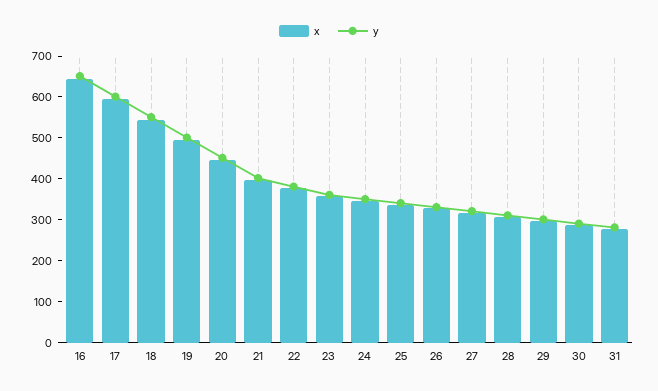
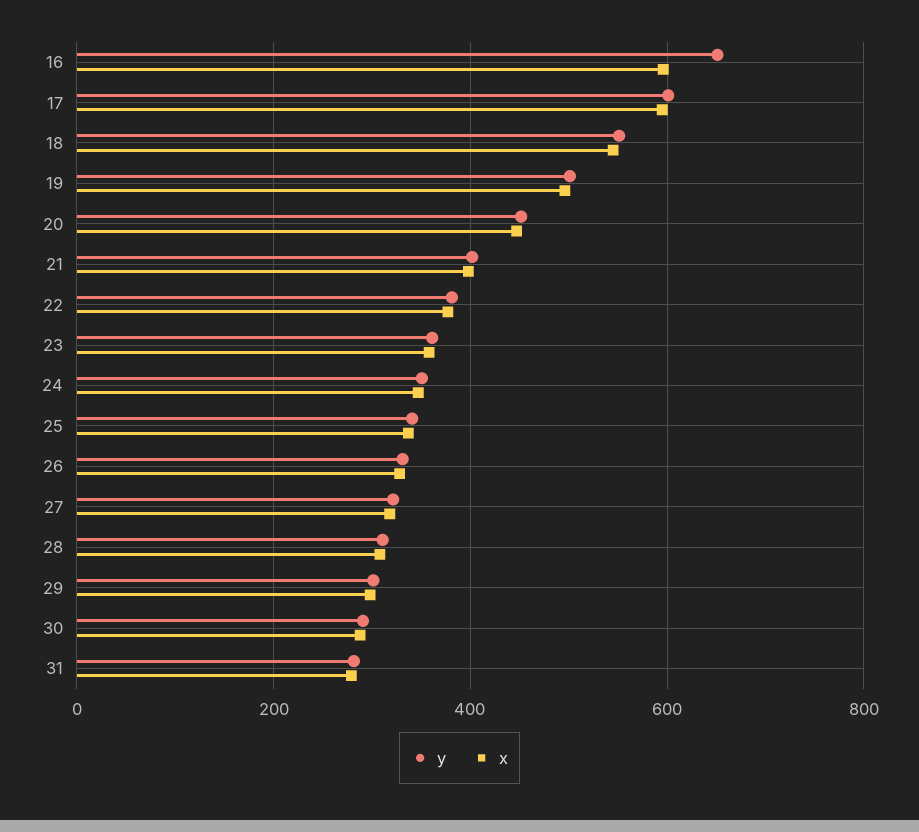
x, 16: 640 -> 600

